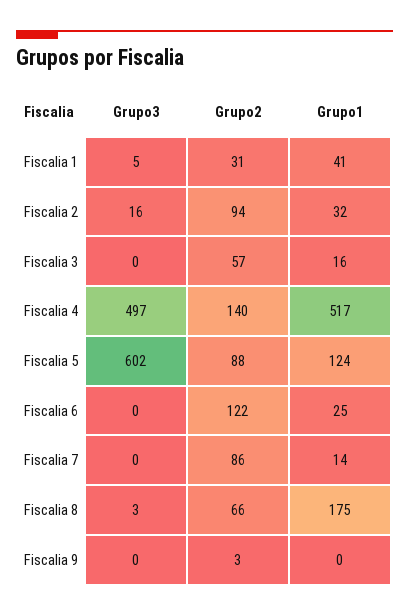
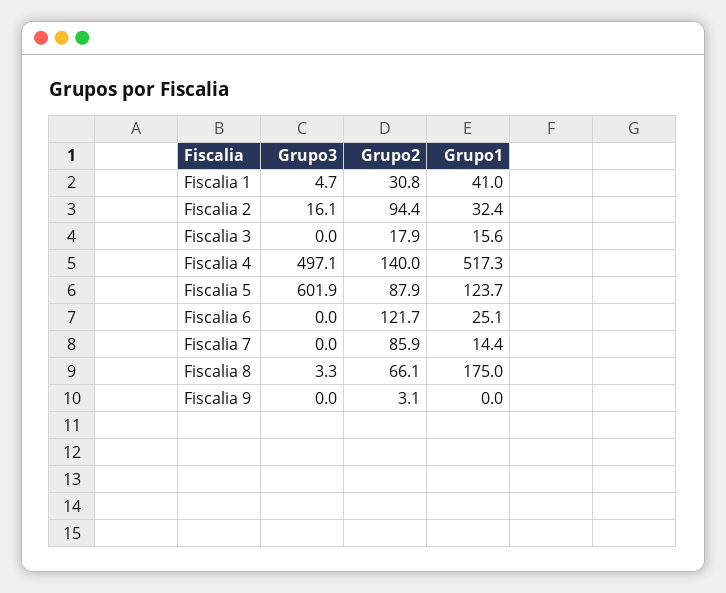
Grupo2, Fiscalia 3: 57 -> 17.9

